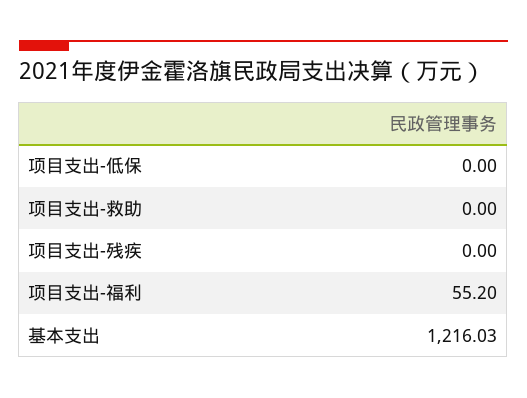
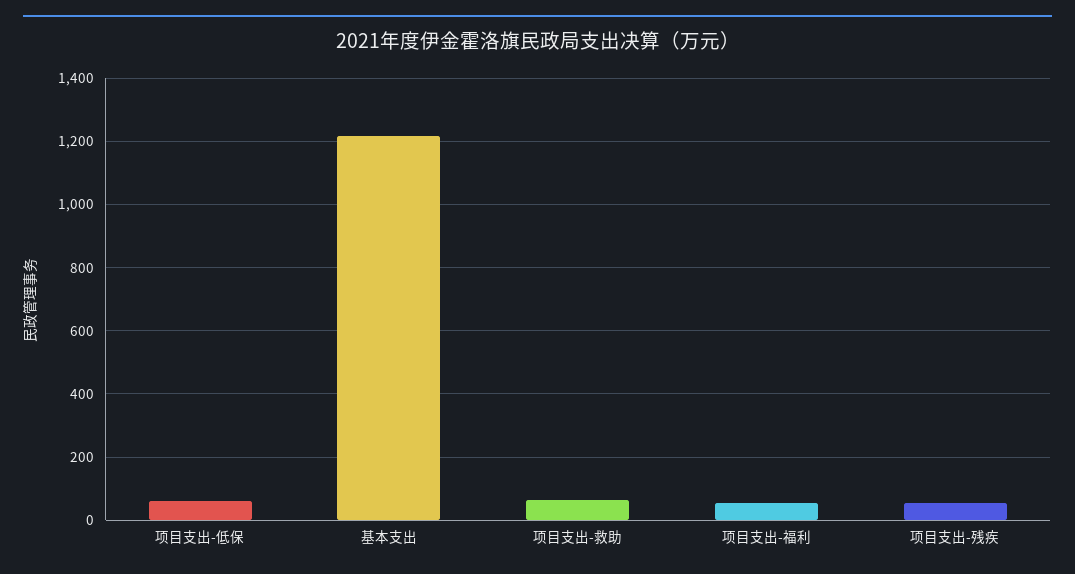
项目支出-低保: 0 -> 60
项目支出-救助: 0 -> 60
项目支出-残疾: 0 -> 60

